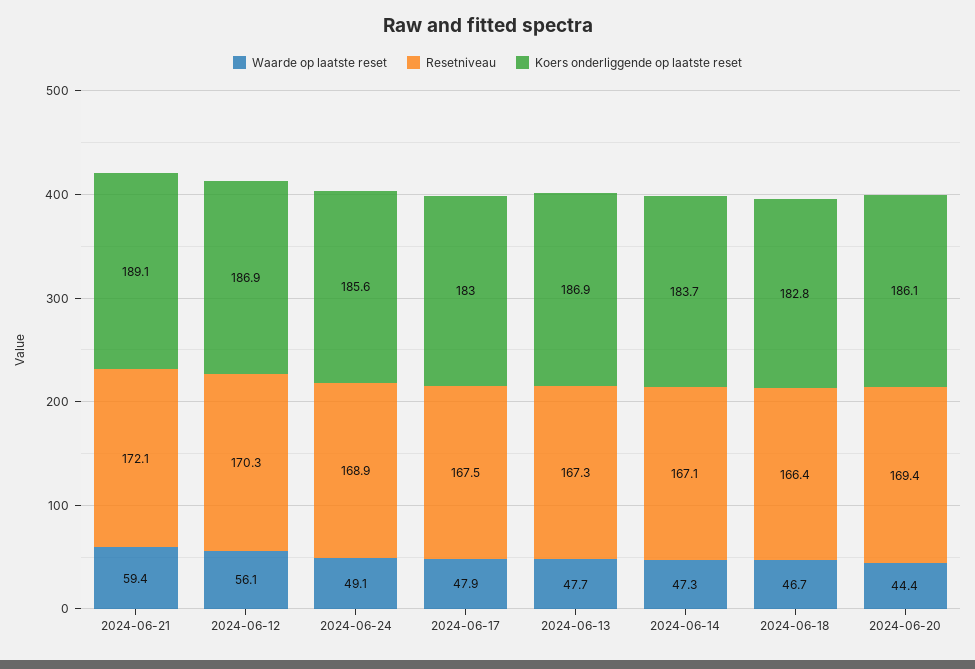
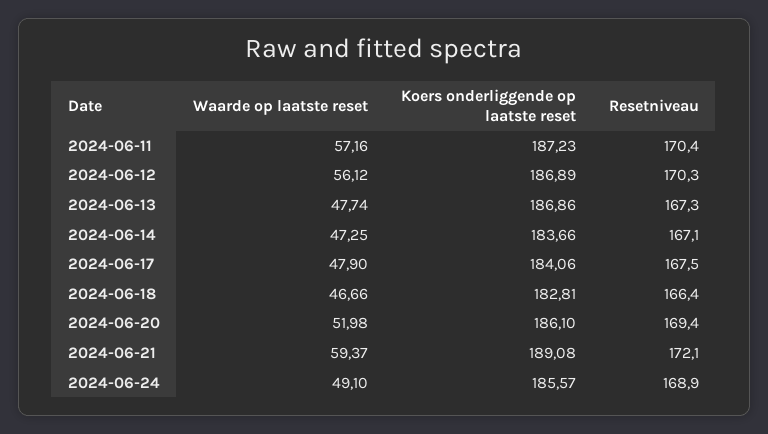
Koers onderliggende op laatste reset, 2024-06-17: 183 -> 184.06
Waarde op laatste reset, 2024-06-20: 44.4 -> 51.98
Waarde op laatste reset, 2024-06-11: none -> 57.16
Koers onderliggende op laatste reset, 2024-06-11: none -> 187.23
Resetniveau, 2024-06-11: none -> 170.4

